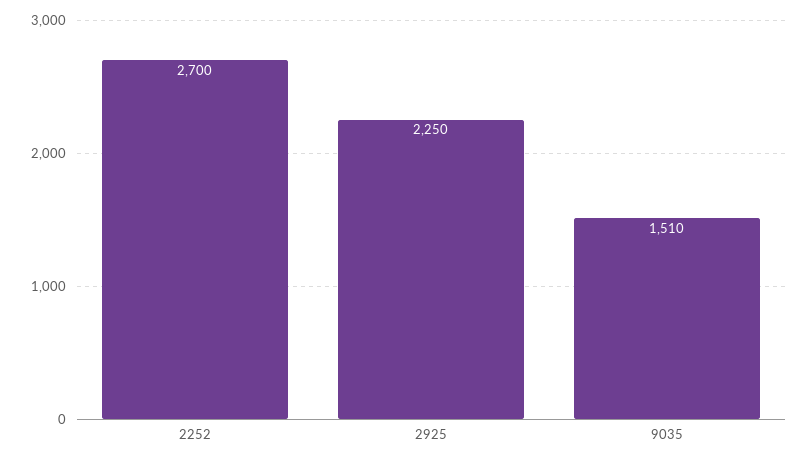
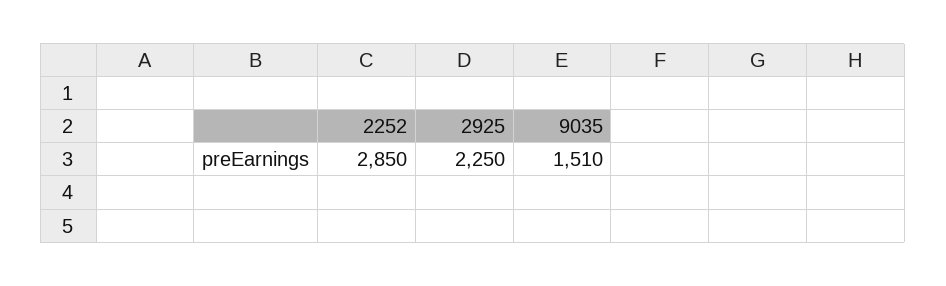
2252: 2700 -> 2850

